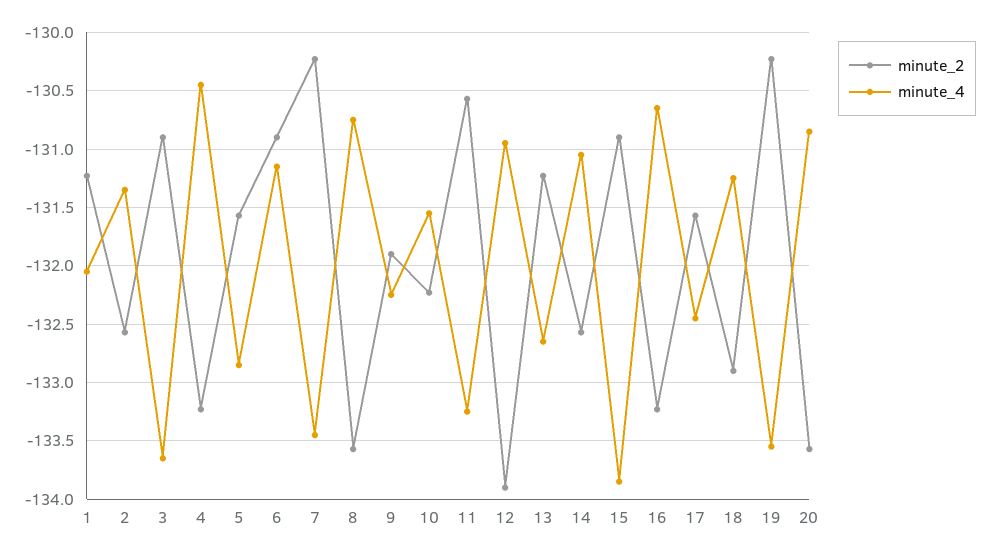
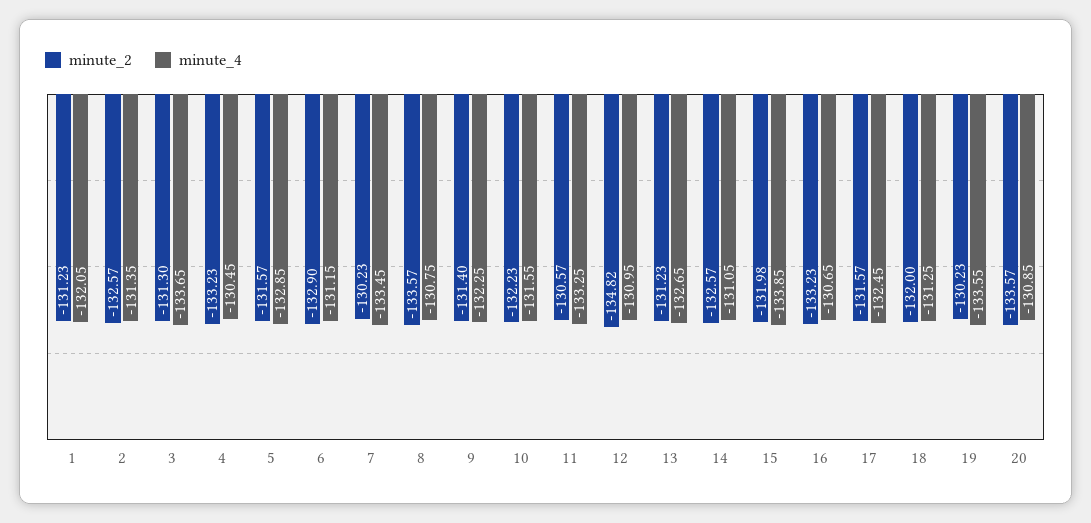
minute_2, 3: -130.9 -> -131.3
minute_2, 6: -130.9 -> -132.9
minute_2, 9: -131.9 -> -131.4
minute_2, 12: -133.9 -> -134.82
minute_2, 15: -130.9 -> -131.98
minute_2, 18: -132.9 -> -132

